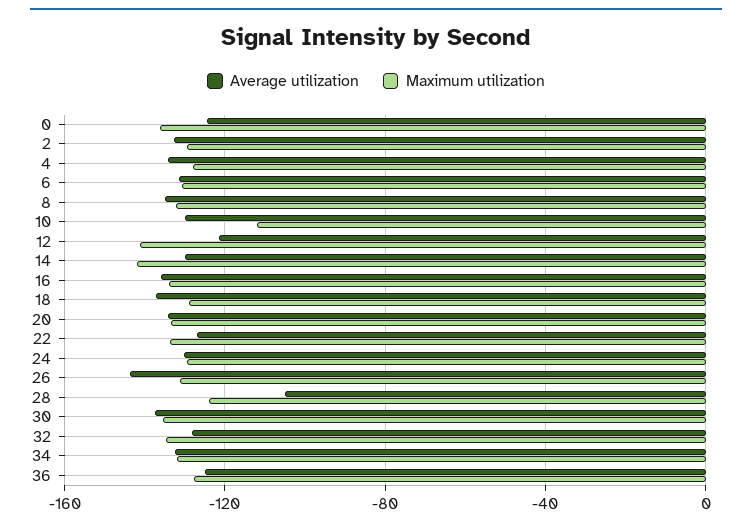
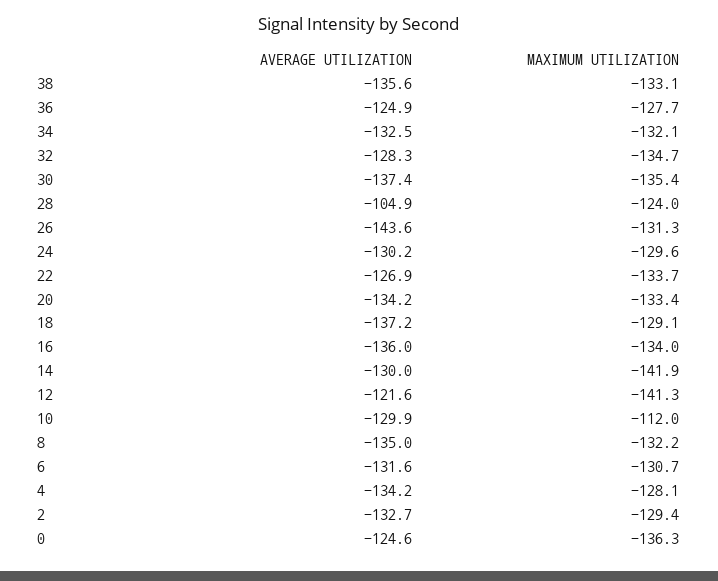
Average utilization, 38: none -> -135.6
Maximum utilization, 38: none -> -133.1

